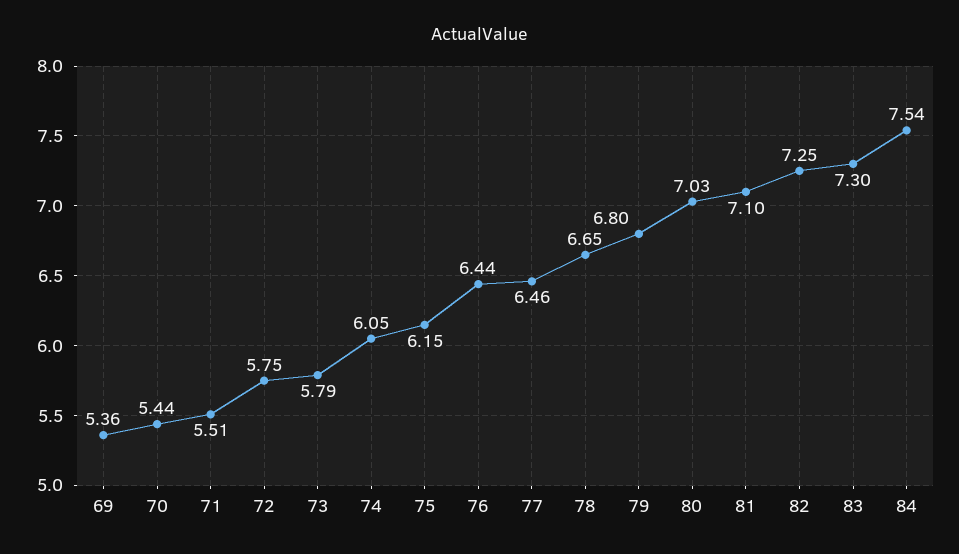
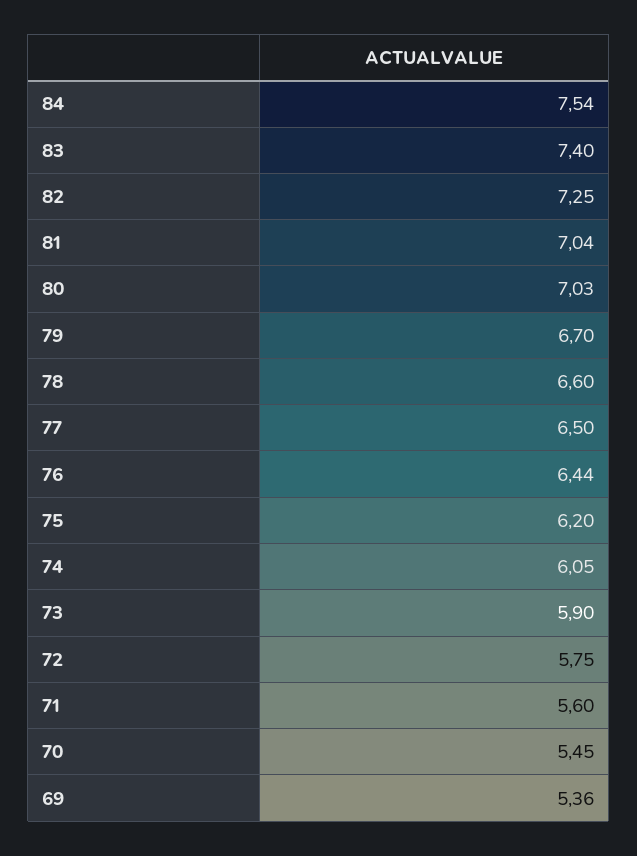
70: 5.44 -> 5.45
71: 5.51 -> 5.6
73: 5.79 -> 5.9
75: 6.15 -> 6.2
77: 6.46 -> 6.5
78: 6.65 -> 6.6
79: 6.8 -> 6.7
81: 7.1 -> 7.04
83: 7.3 -> 7.4

